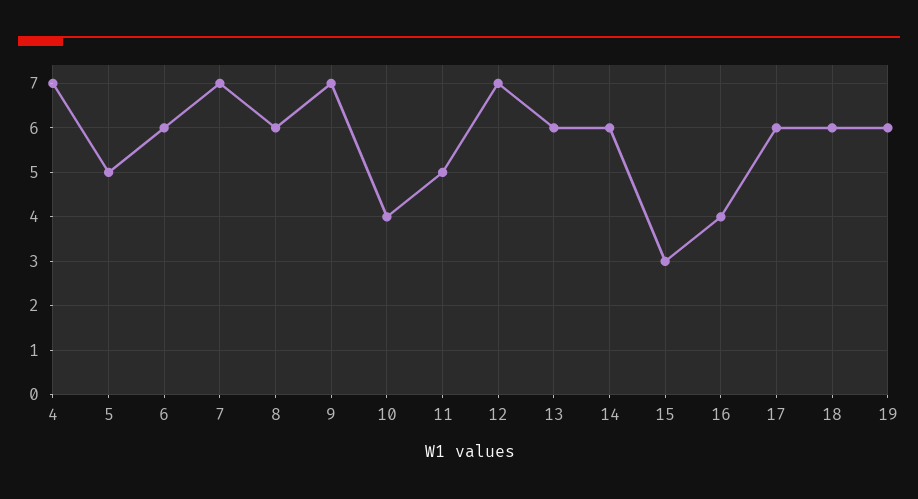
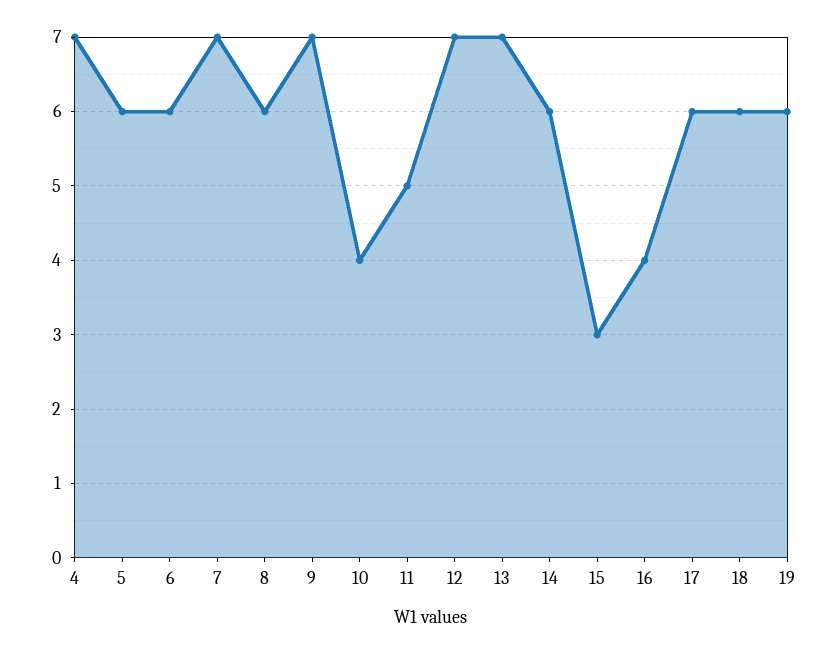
5: 5 -> 6
13: 6 -> 7

